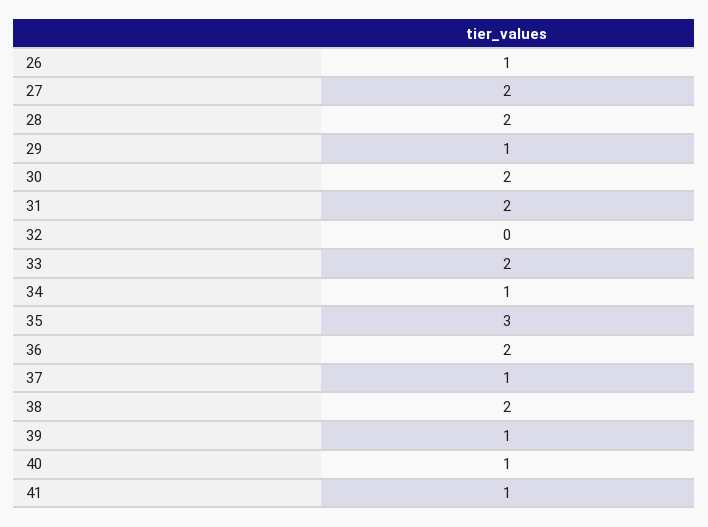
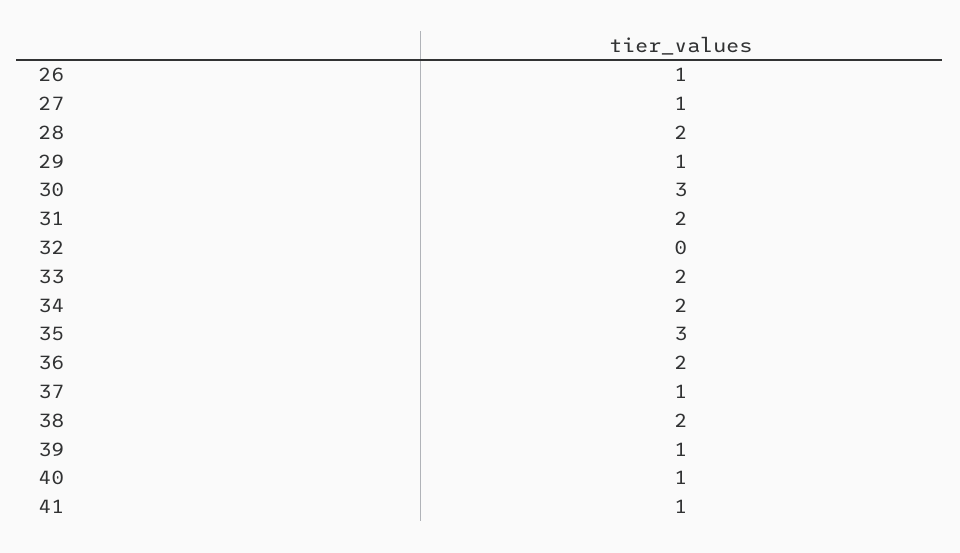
27: 2 -> 1
30: 2 -> 3
34: 1 -> 2

